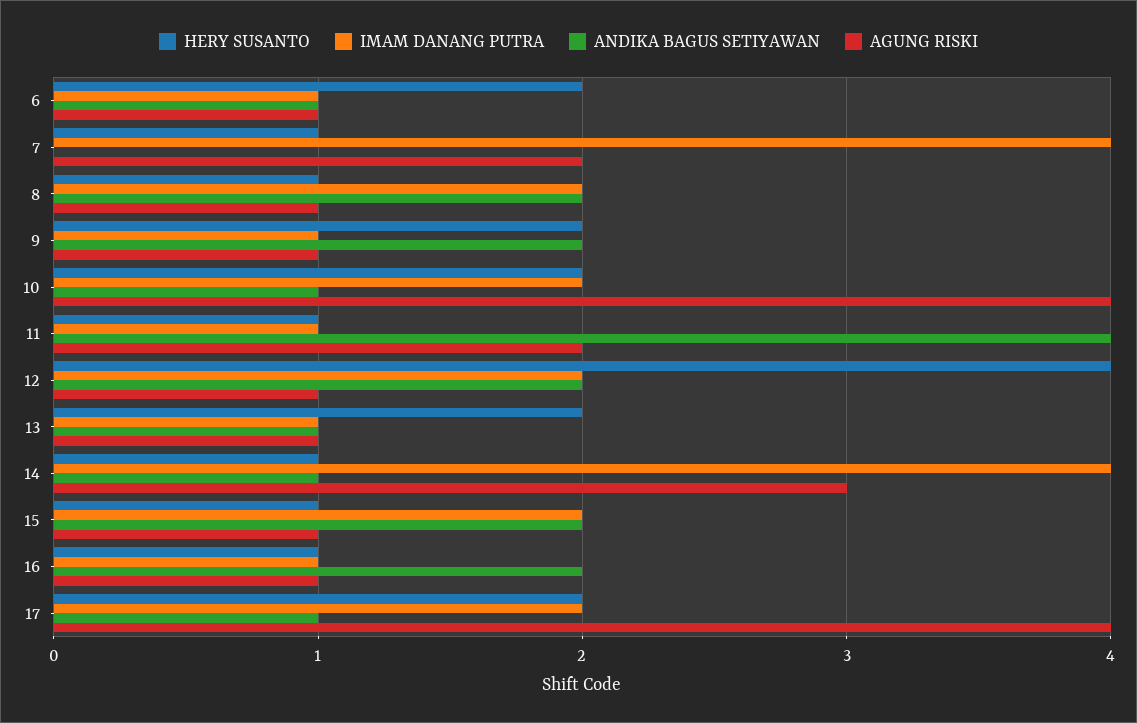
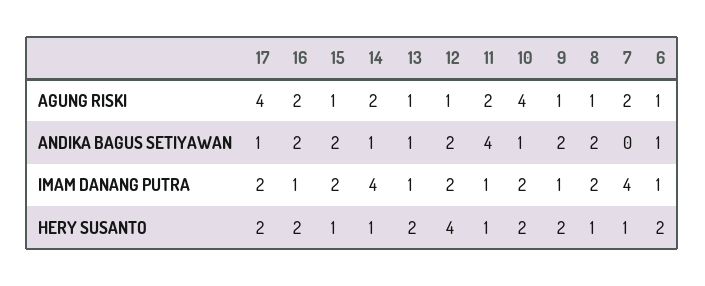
AGUNG RISKI, 14: 3 -> 2
HERY SUSANTO, 16: 1 -> 2
AGUNG RISKI, 16: 1 -> 2

